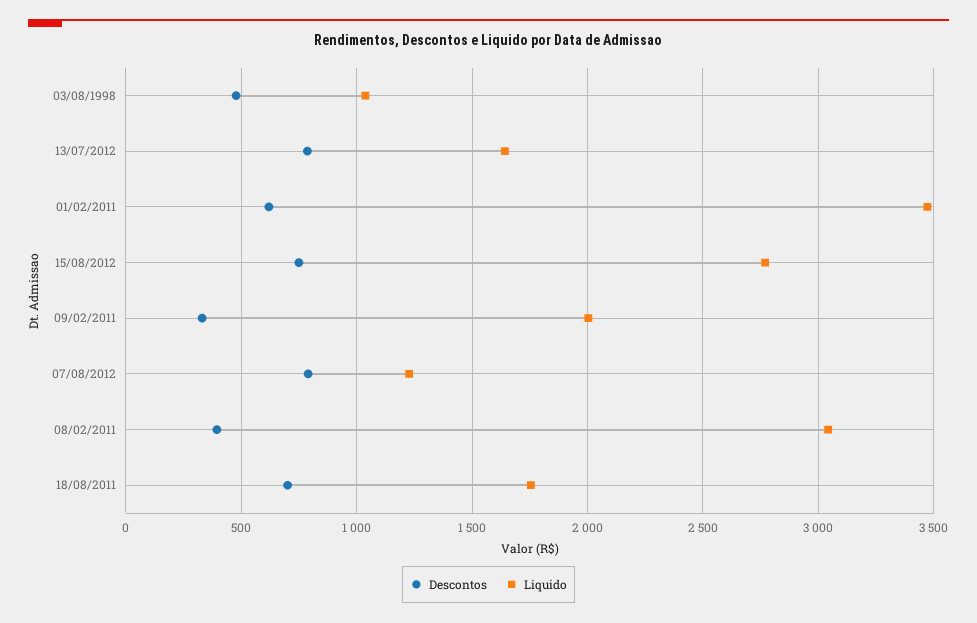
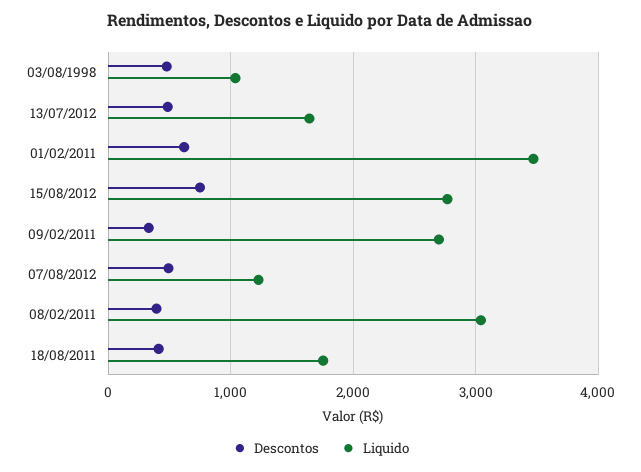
Descontos, 13/07/2012: 800 -> 500
Liquido, 09/02/2011: 2000 -> 2700
Descontos, 07/08/2012: 800 -> 500
Descontos, 18/08/2011: 700 -> 400

